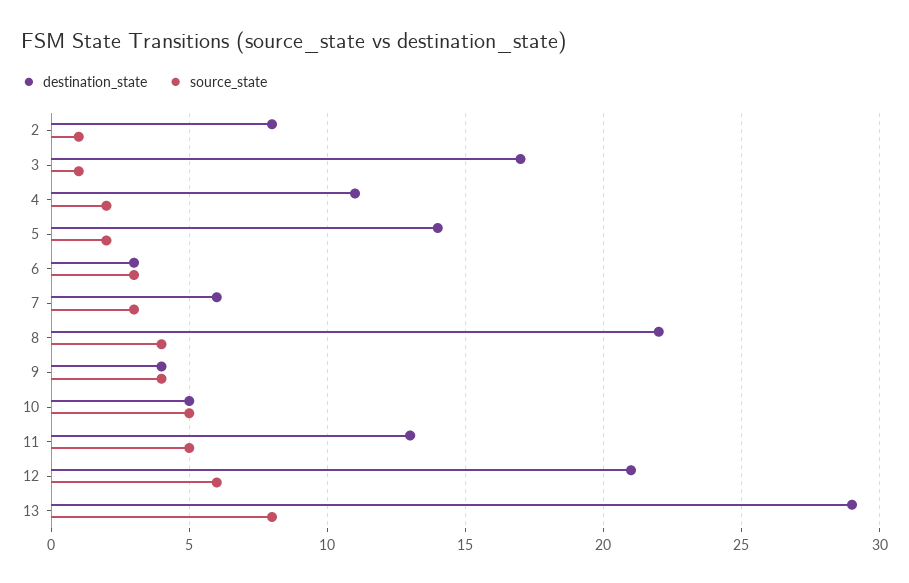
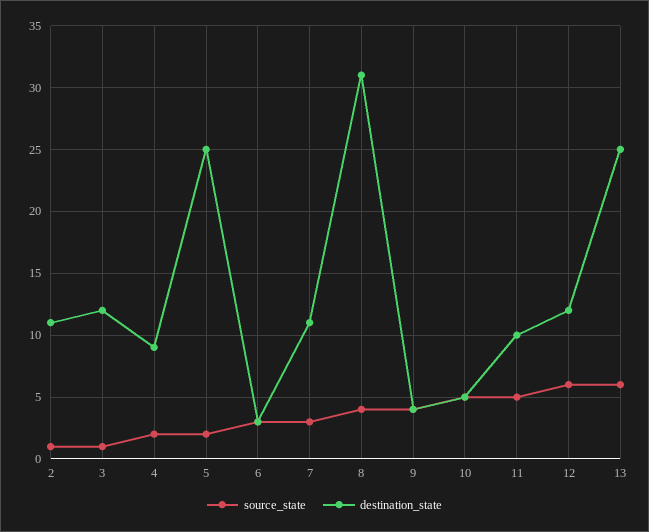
destination_state, 2: 8 -> 11
destination_state, 3: 17 -> 12
destination_state, 4: 11 -> 9
destination_state, 5: 14 -> 25
destination_state, 7: 6 -> 11
destination_state, 8: 22 -> 31
destination_state, 11: 13 -> 10
destination_state, 12: 21 -> 12
destination_state, 13: 29 -> 25
source_state, 13: 8 -> 6

